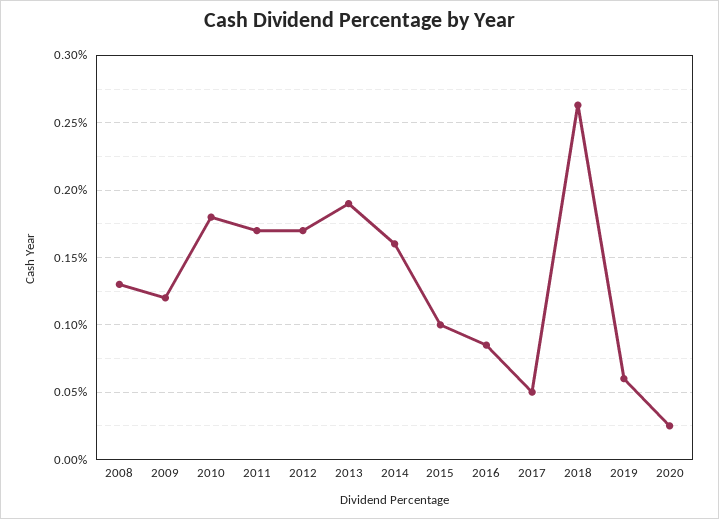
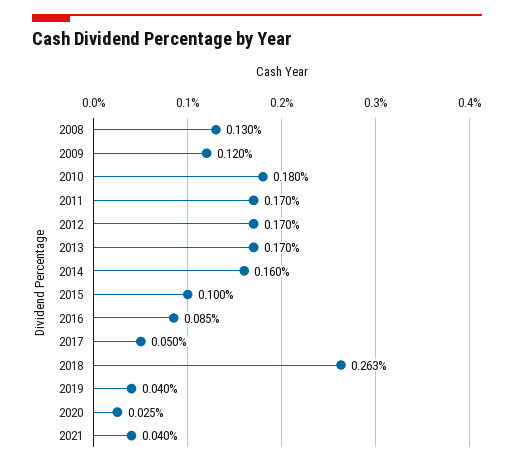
2013: 0.19 -> 0.17
2019: 0.06 -> 0.04
2021: none -> 0.04

